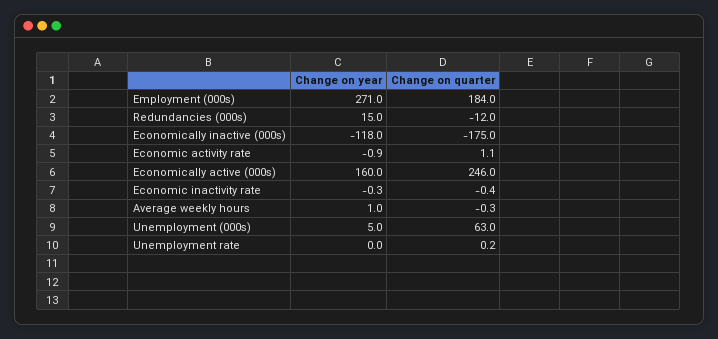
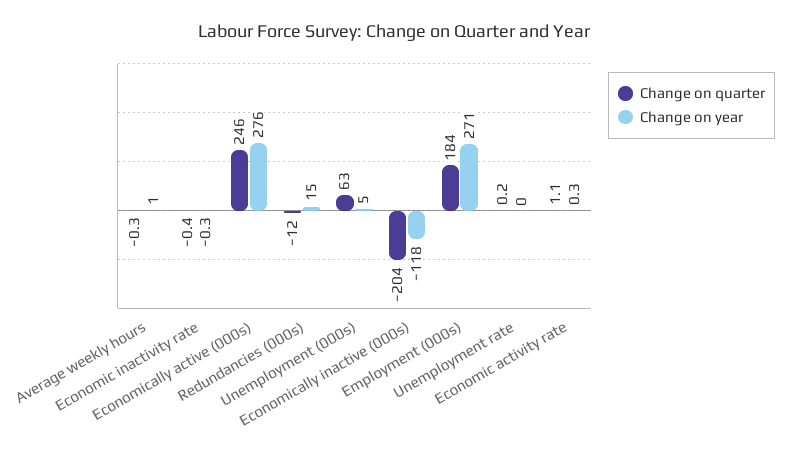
Change on quarter, Economically inactive (000s): -175 -> -204
Change on year, Economic activity rate: -0.9 -> 0.3
Change on year, Economically active (000s): 160 -> 276

